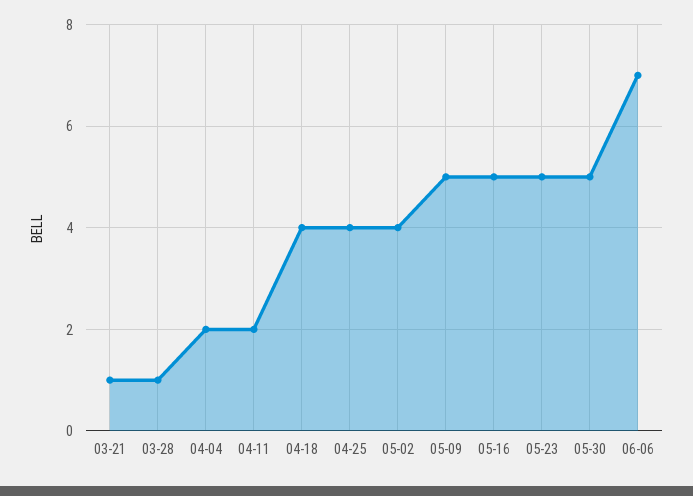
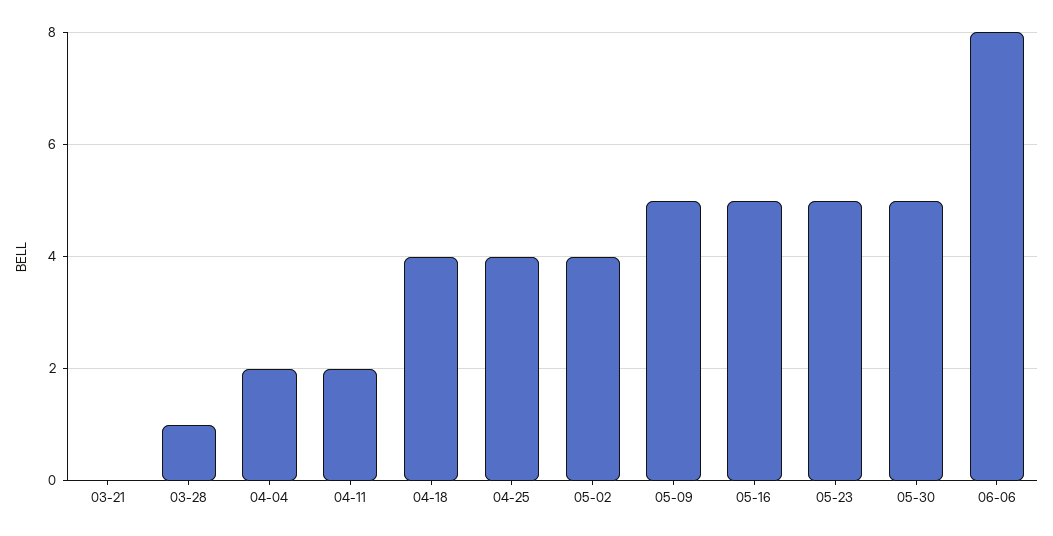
03-21: 1 -> 0
06-06: 7 -> 8

